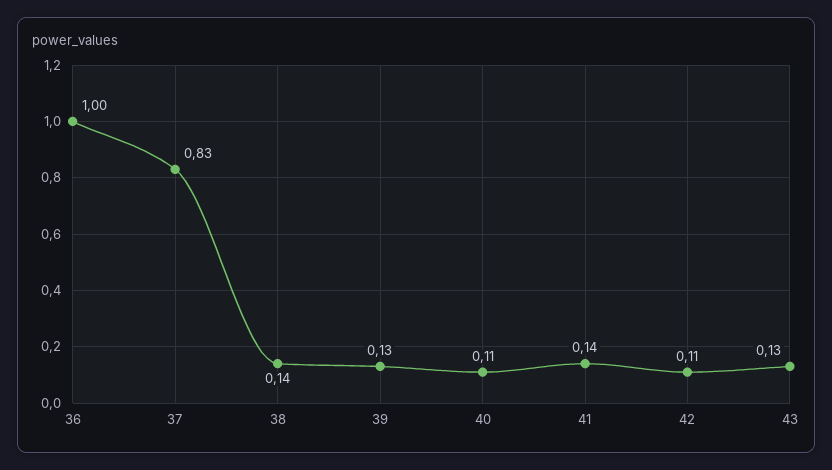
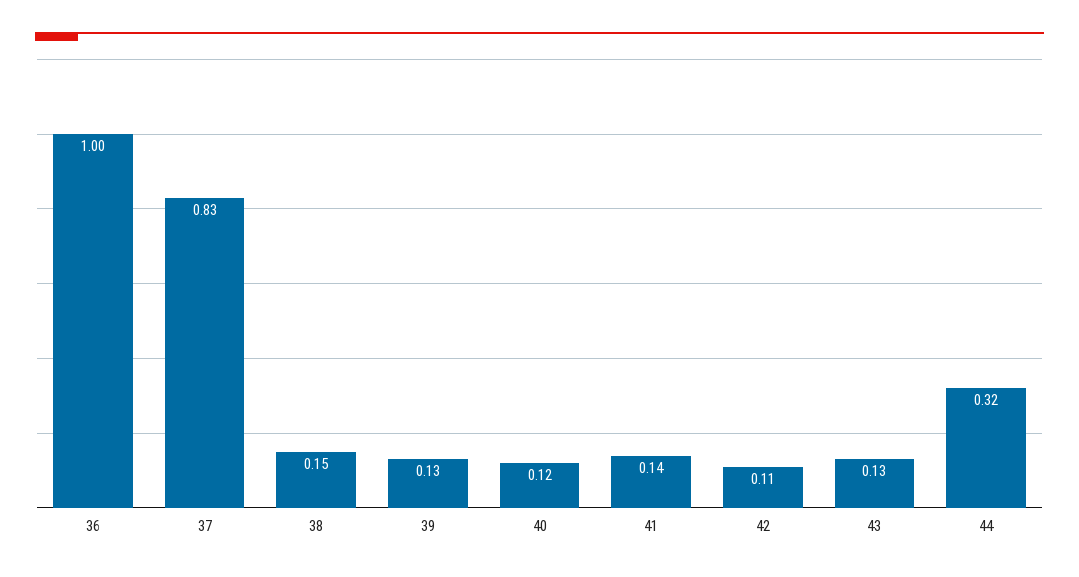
38: 0.14 -> 0.15
40: 0.11 -> 0.12
44: none -> 0.32

